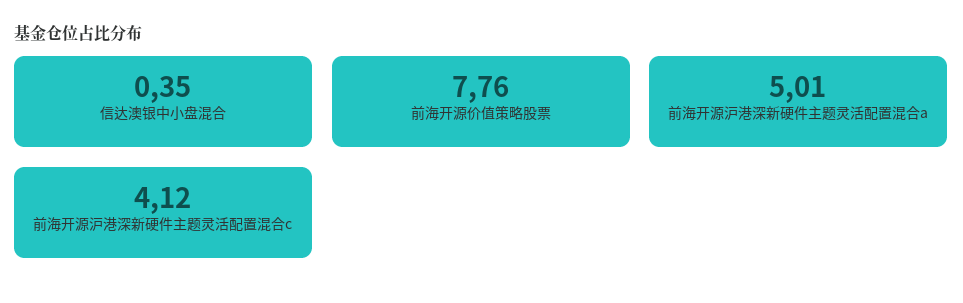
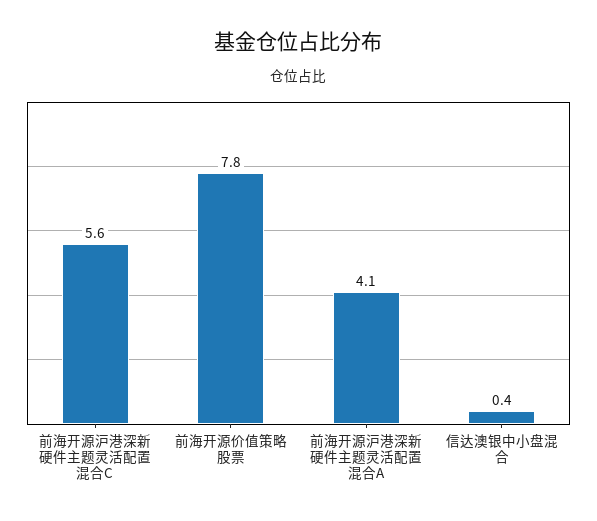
前海开源沪港深新硬件主题灵活配置混合a: 5.01 -> 4.1
前海开源沪港深新硬件主题灵活配置混合c: 4.12 -> 5.6

